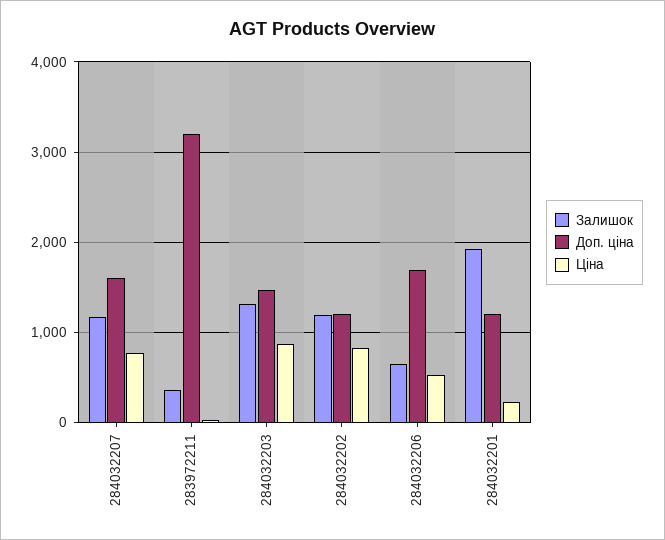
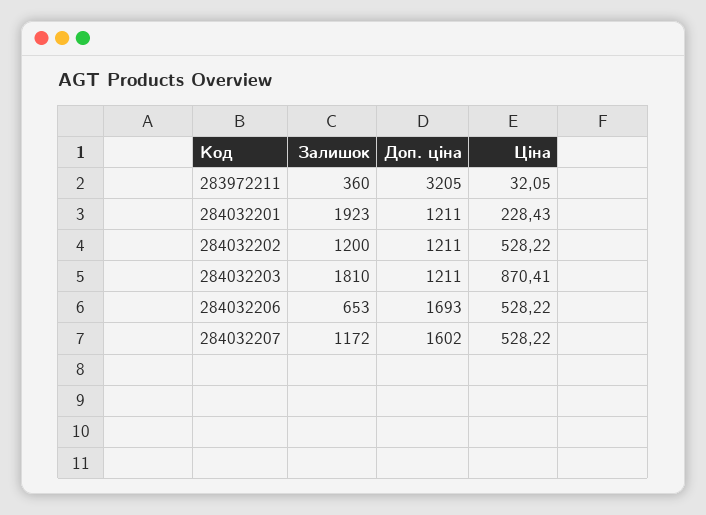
Ціна, 284032207: 800 -> 528.22
Залишок, 284032203: 1300 -> 1810
Доп. ціна, 284032203: 1500 -> 1211
Ціна, 284032202: 800 -> 528.22

